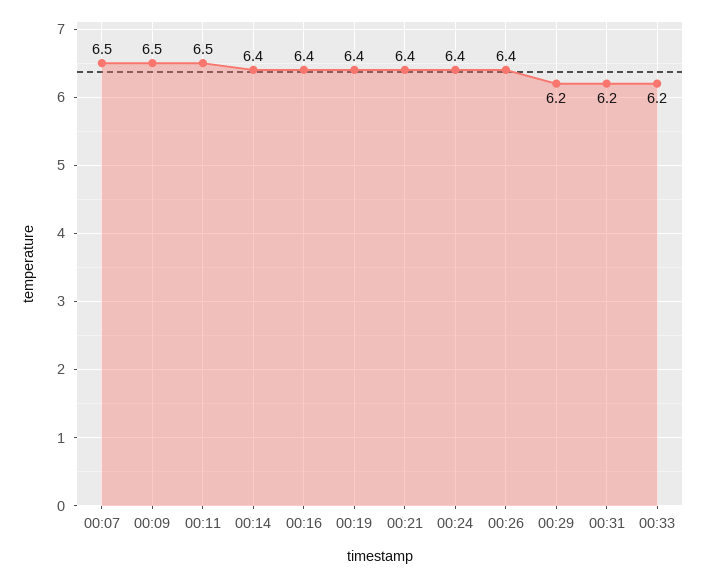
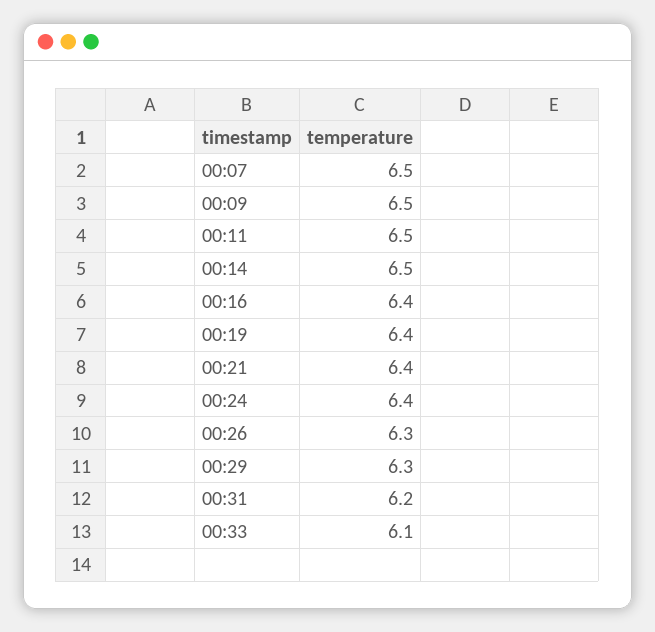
00:14: 6.4 -> 6.5
00:26: 6.4 -> 6.3
00:29: 6.2 -> 6.3
00:33: 6.2 -> 6.1

